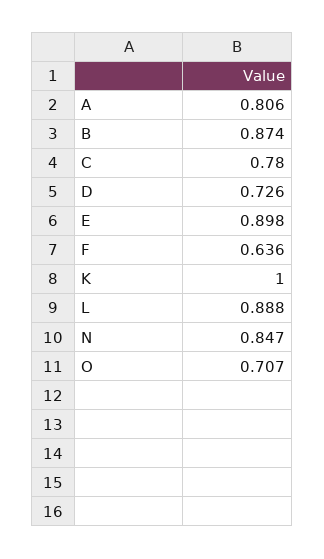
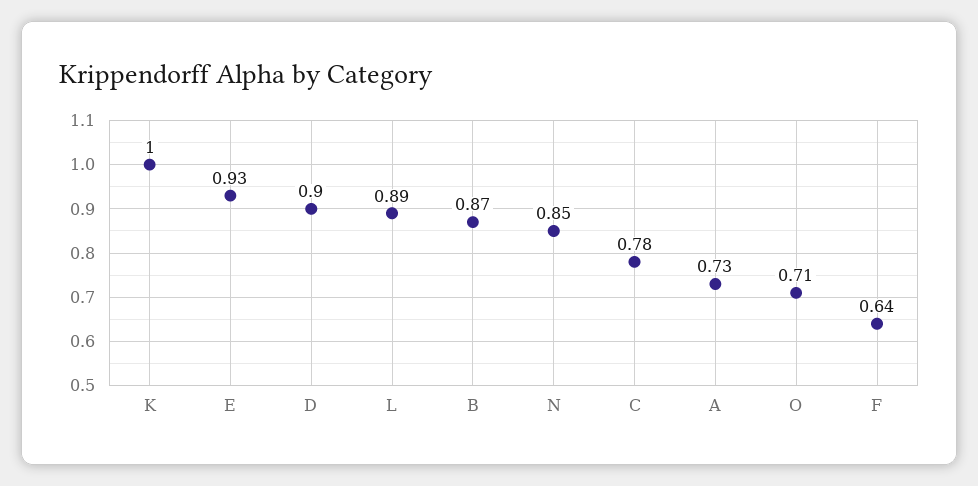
A: 0.806 -> 0.73
D: 0.726 -> 0.9
E: 0.898 -> 0.93

